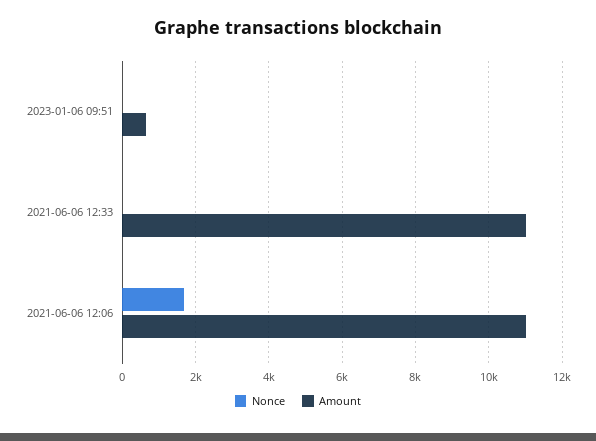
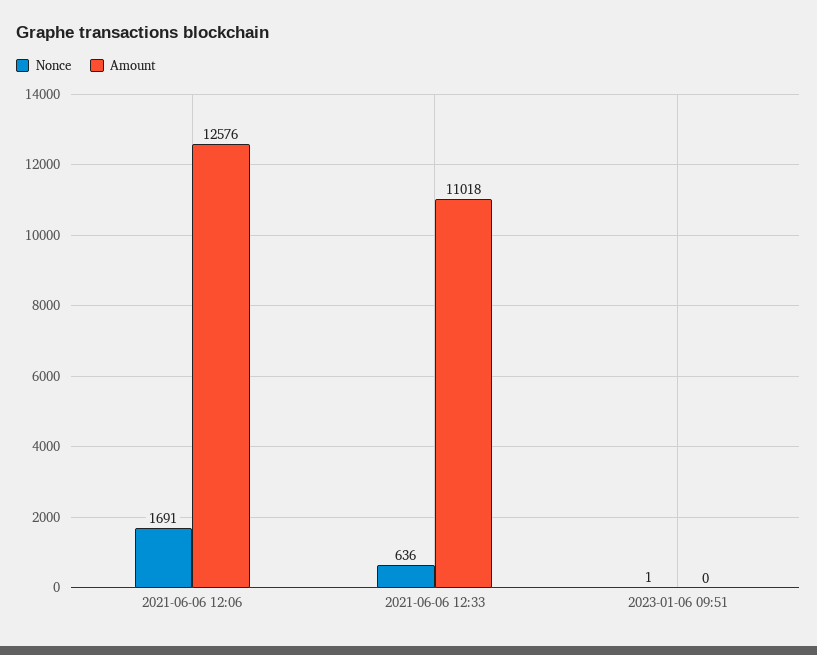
Amount, 2023-01-06 09:51: 600 -> 0
Nonce, 2021-06-06 12:33: 0 -> 636
Amount, 2021-06-06 12:06: 11000 -> 12576

